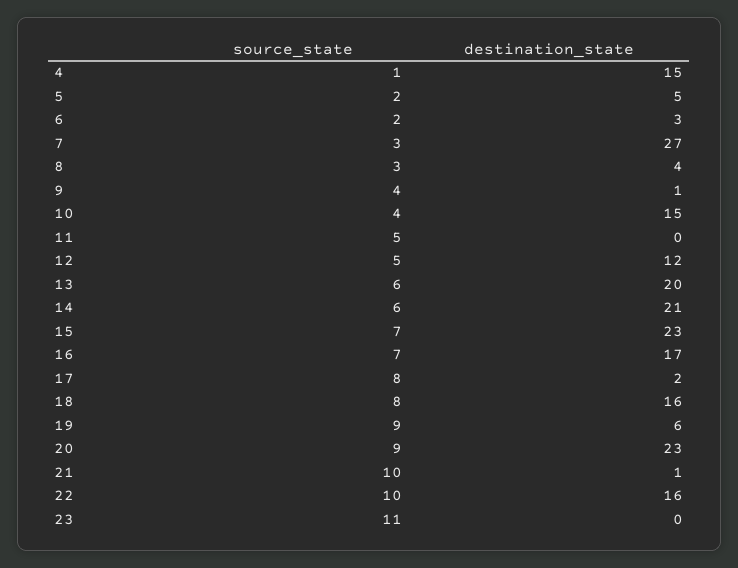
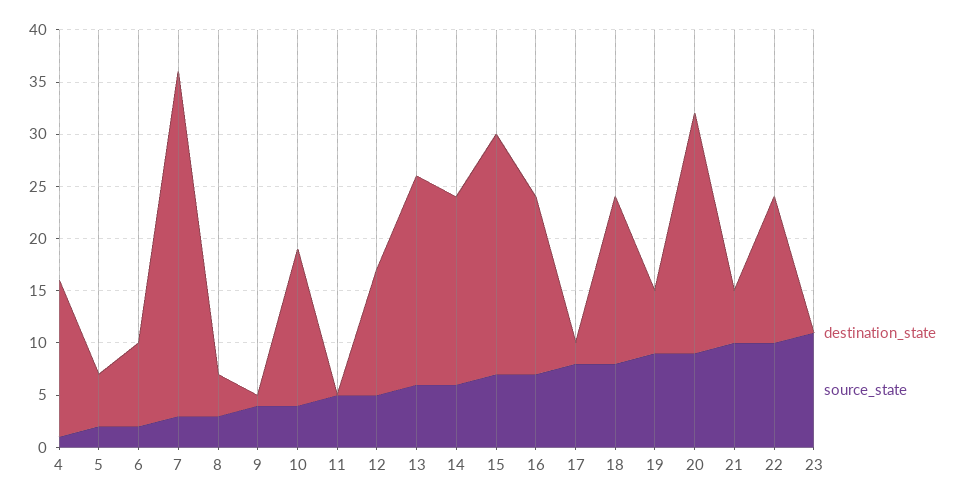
destination_state, 6: 3 -> 8
destination_state, 7: 27 -> 33
destination_state, 14: 21 -> 18
destination_state, 21: 1 -> 5
destination_state, 22: 16 -> 14

